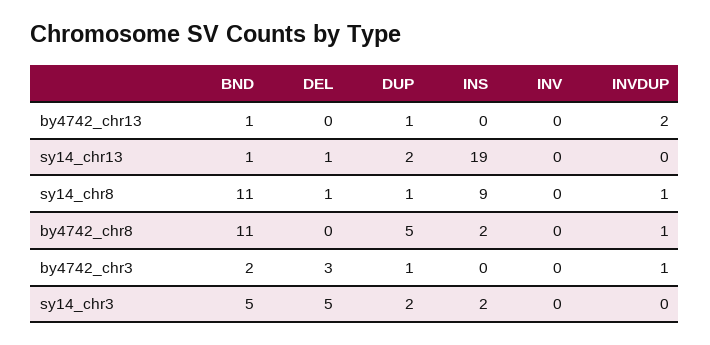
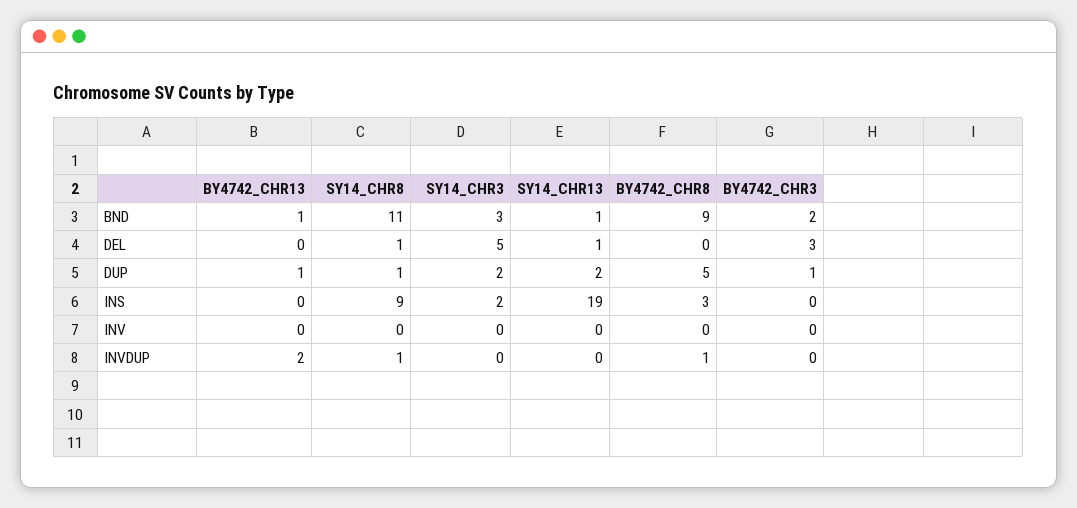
BND, by4742_chr8: 11 -> 9
INS, by4742_chr8: 2 -> 3
INVDUP, by4742_chr3: 1 -> 0
BND, sy14_chr3: 5 -> 3

